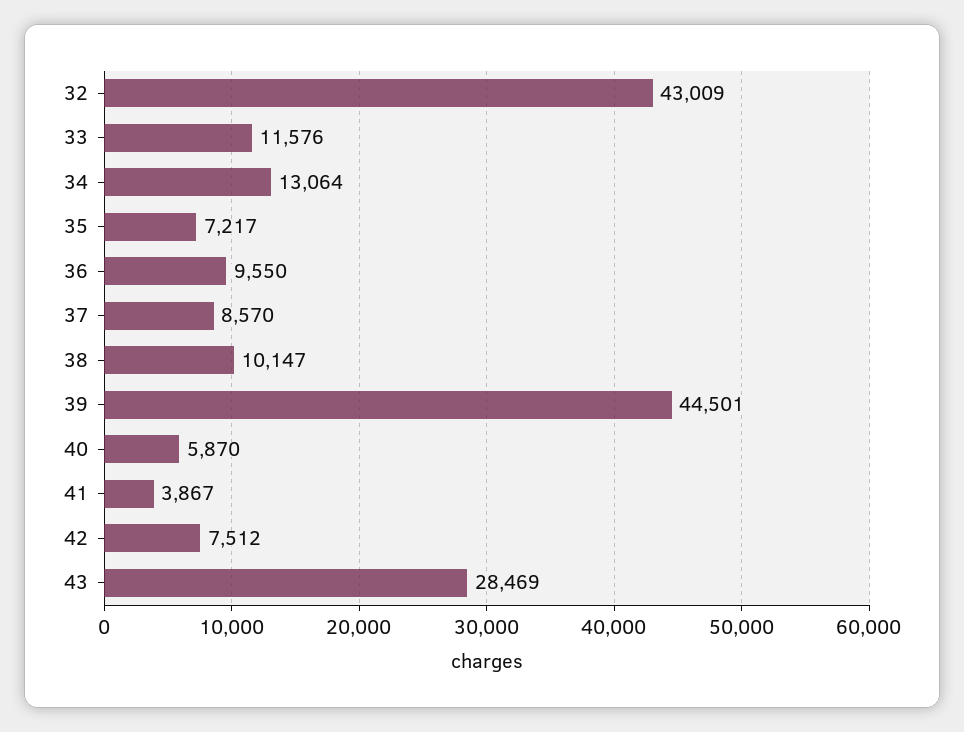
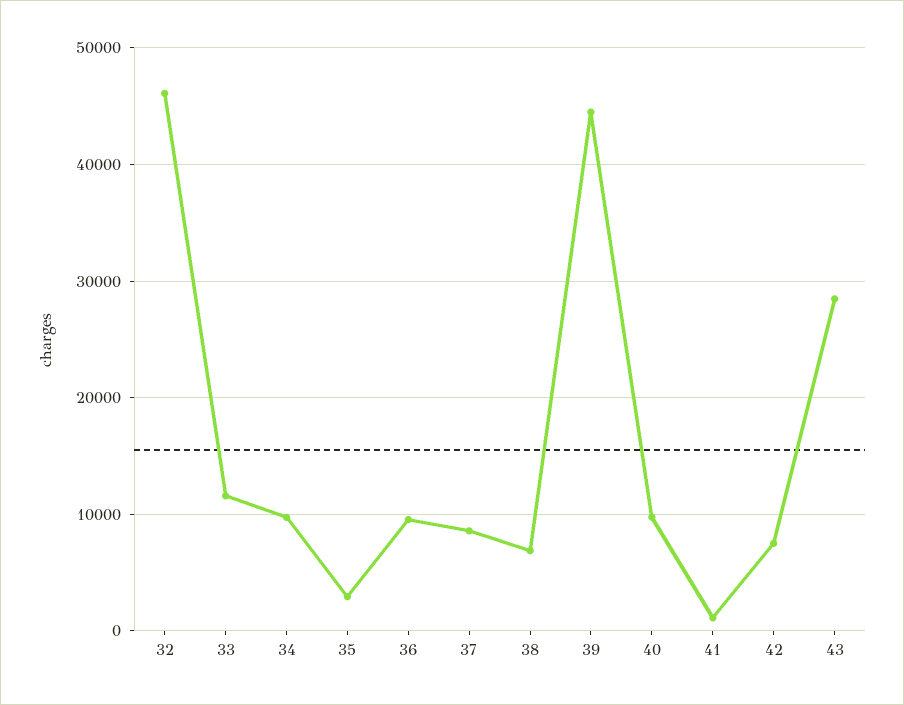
32: 43009 -> 46000
34: 13064 -> 10000
35: 7217 -> 3000
38: 10147 -> 7000
40: 5870 -> 10000
41: 3867 -> 1000

